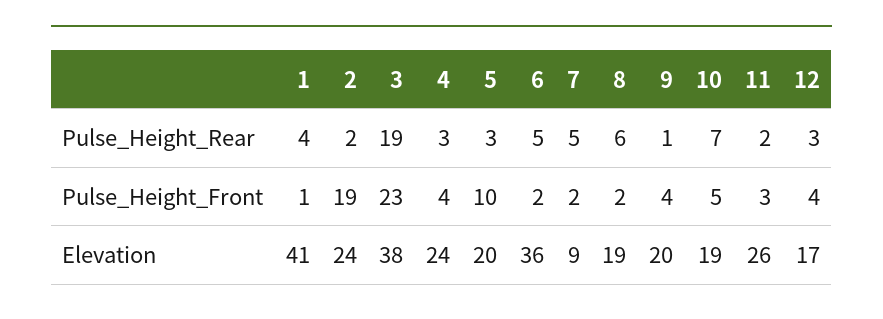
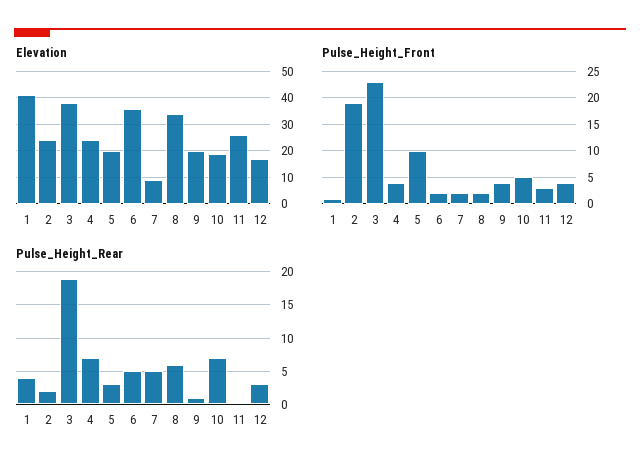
Pulse_Height_Rear, 4: 3 -> 7
Pulse_Height_Rear, 11: 2 -> 0
Elevation, 8: 19 -> 35

